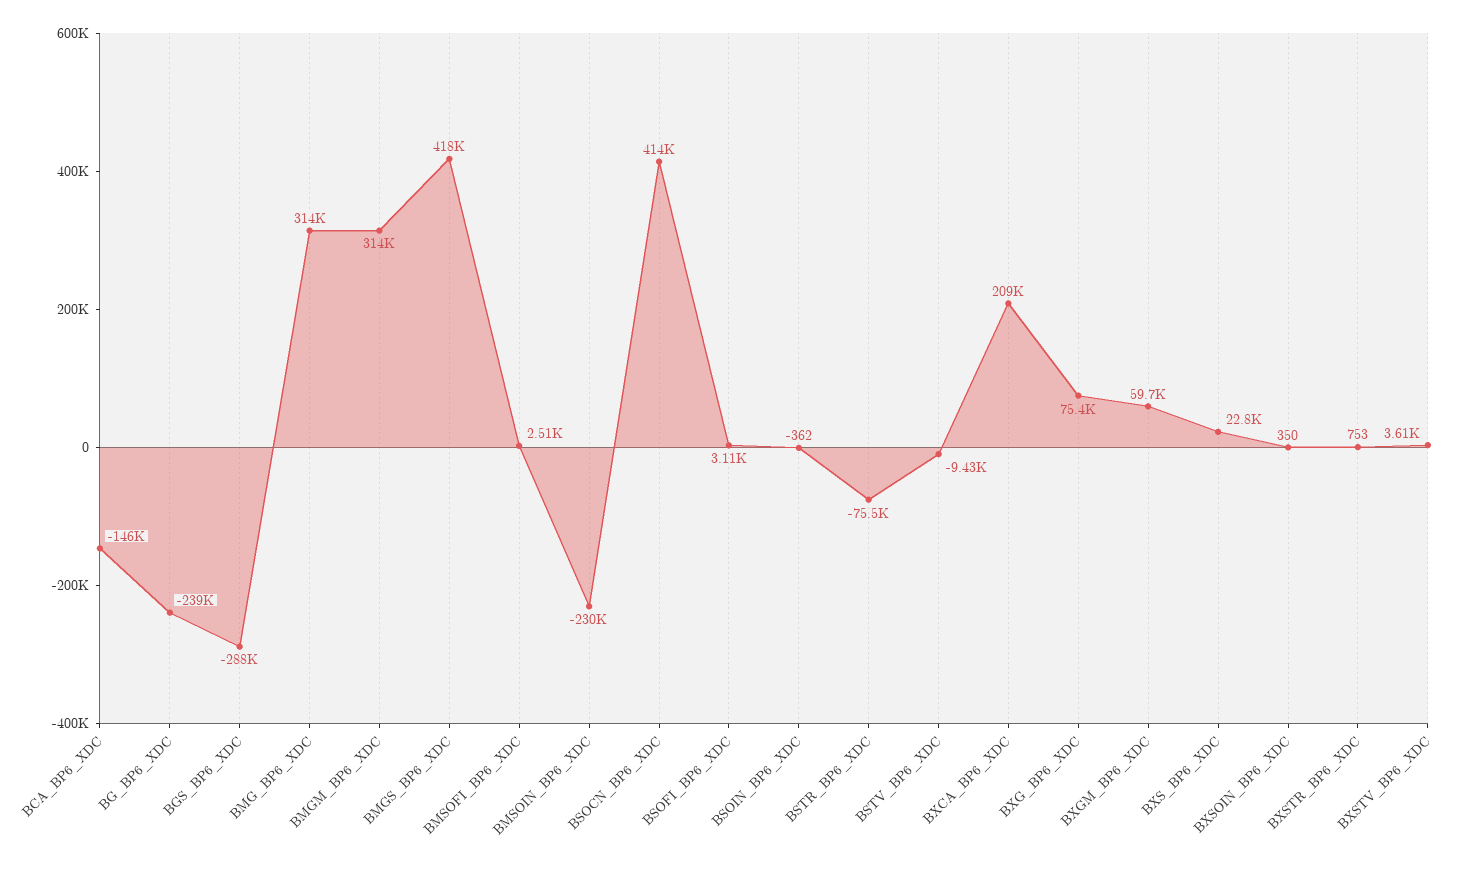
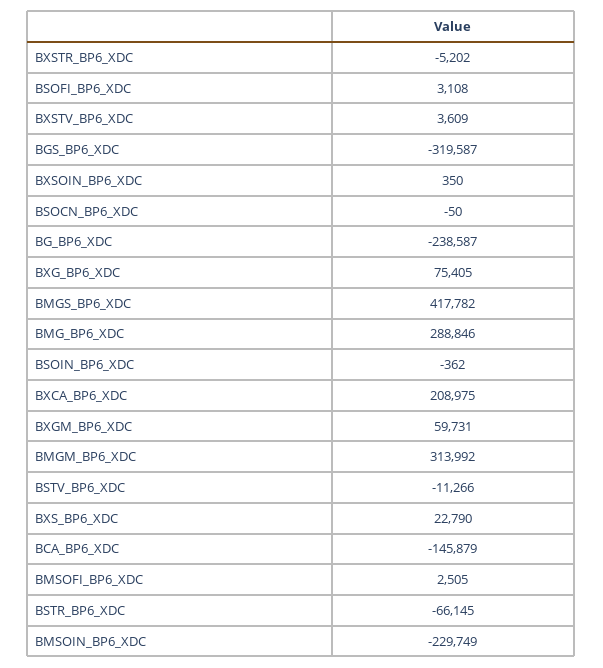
BGS_BP6_XDC: -288000 -> -319587
BMG_BP6_XDC: 314000 -> 288846
BSOCN_BP6_XDC: 414000 -> -50
BSTR_BP6_XDC: -75500 -> -66145
BSTV_BP6_XDC: -9430 -> -11266
BXSTR_BP6_XDC: 753 -> -5202

